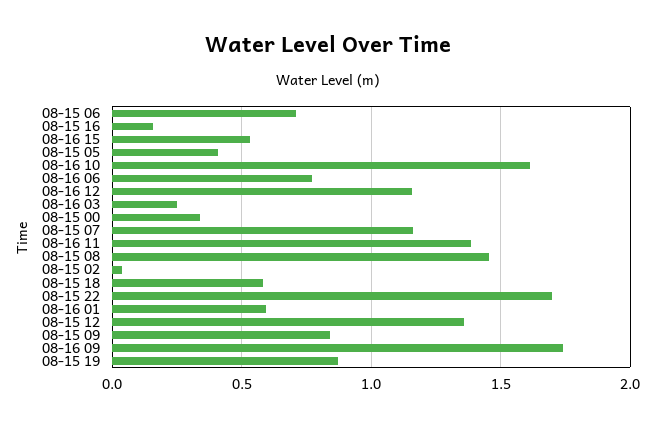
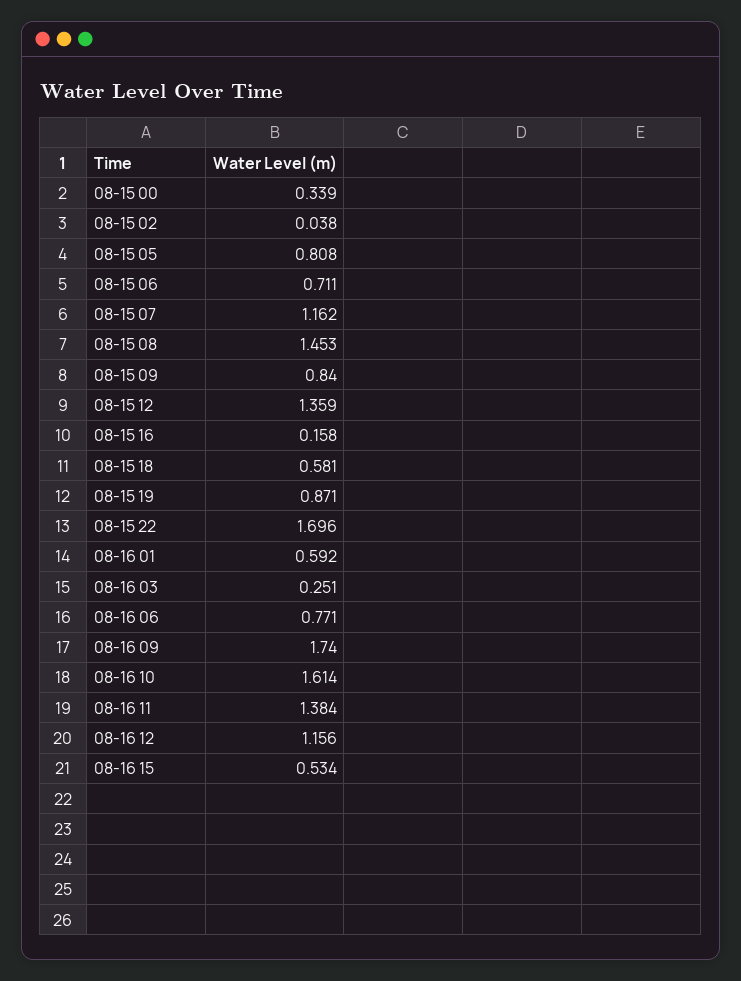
08-15 05: 0.4 -> 0.808

